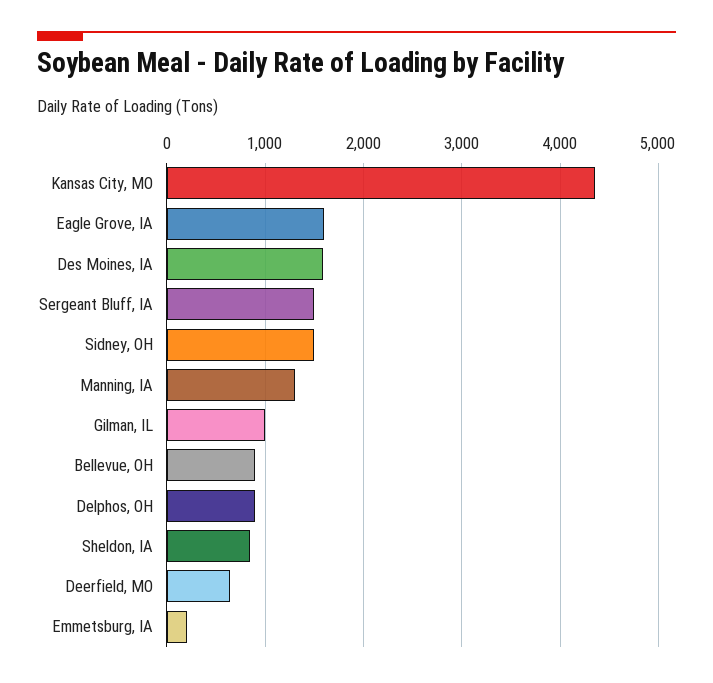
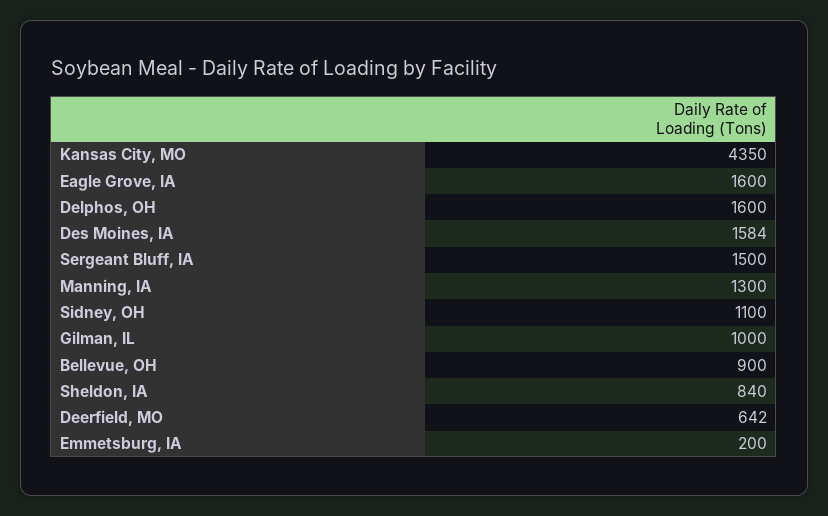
Sidney, OH: 1500 -> 1100
Delphos, OH: 900 -> 1600

